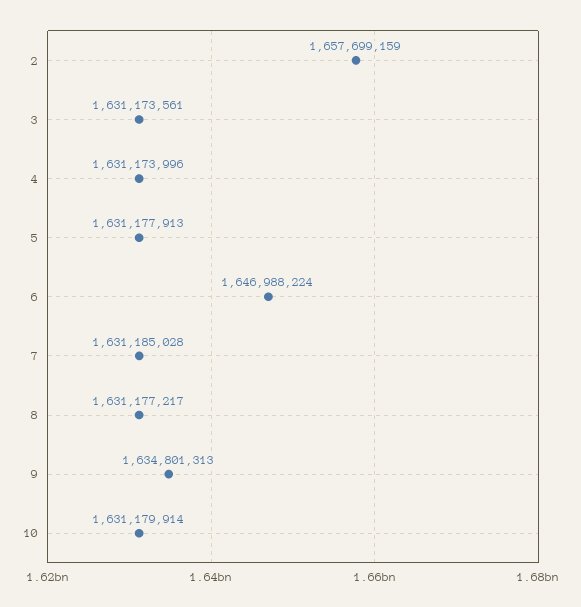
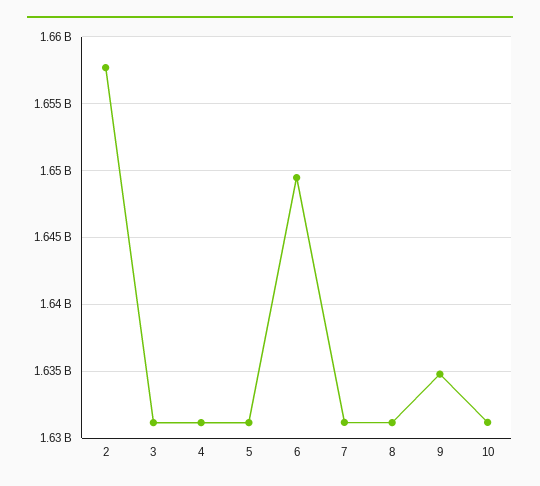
6: 1646988224 -> 1649500000

